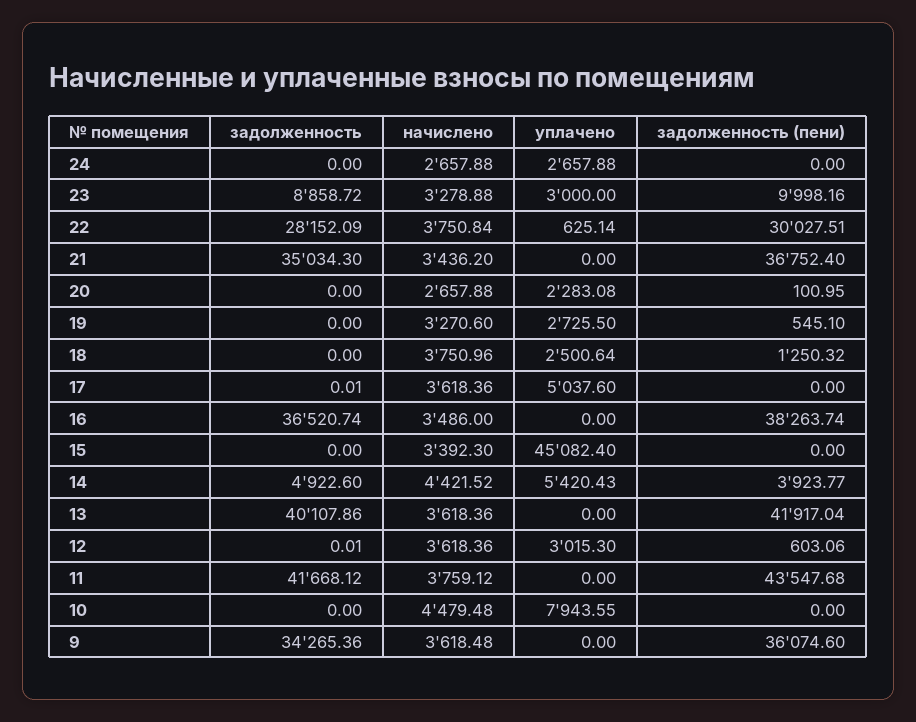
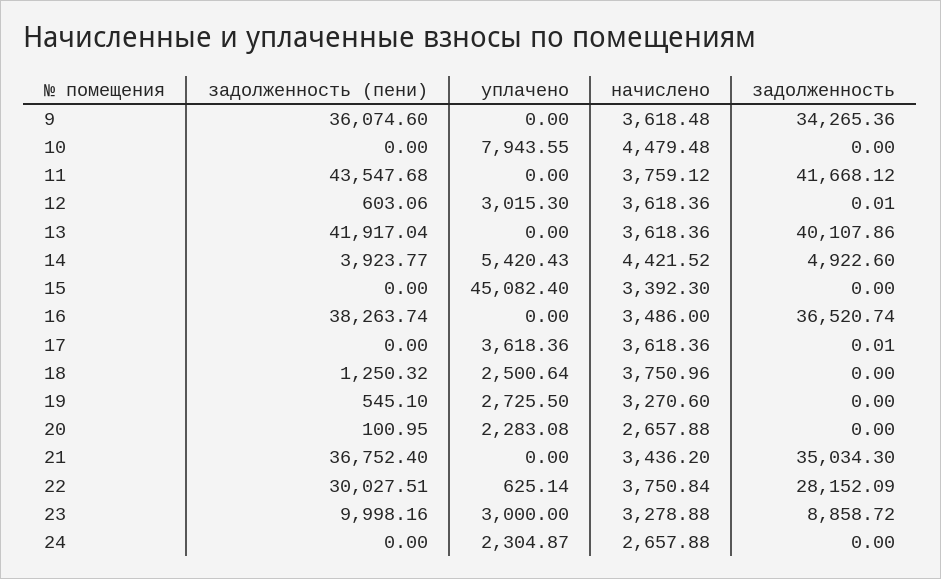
уплачено, 24: 2657.88 -> 2304.87
уплачено, 17: 5037.6 -> 3618.36

